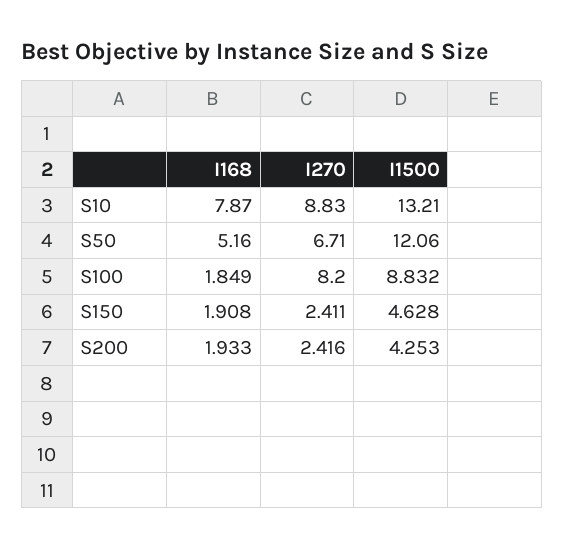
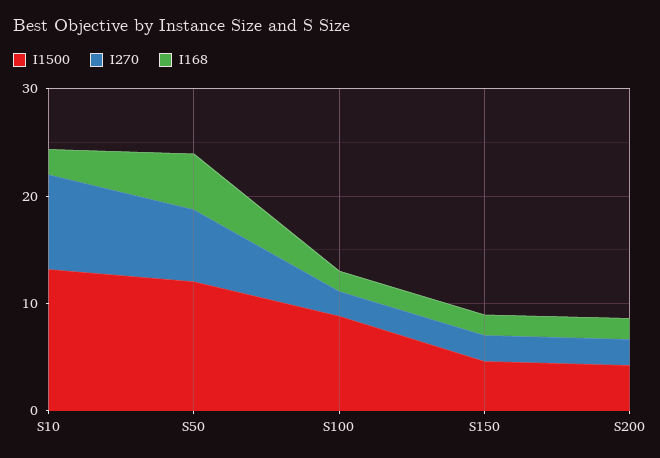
I168, S10: 7.87 -> 2
I270, S100: 8.2 -> 2

